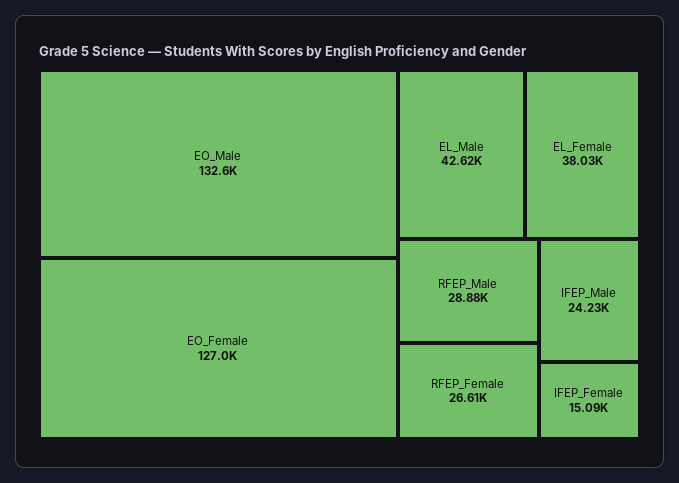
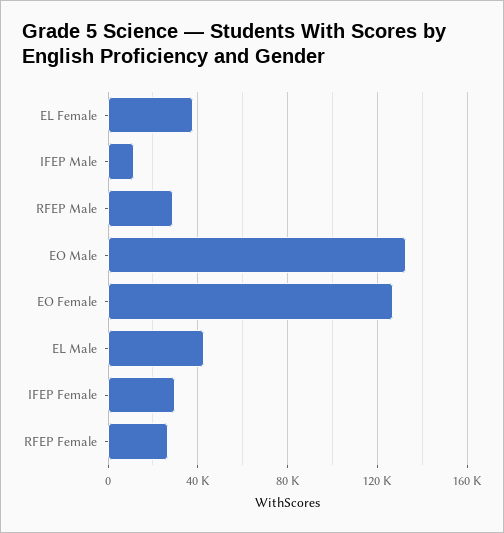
IFEP_Male: 24230 -> 10000
IFEP_Female: 15090 -> 30000

